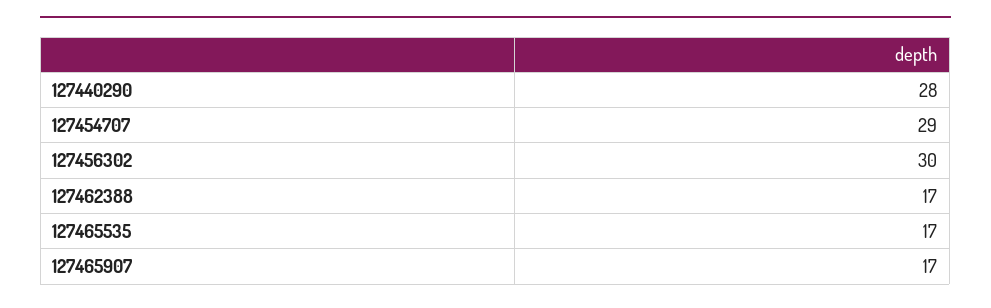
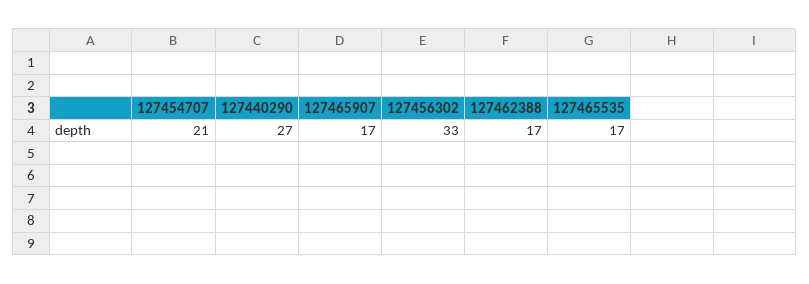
127440290: 28 -> 27
127454707: 29 -> 21
127456302: 30 -> 33

